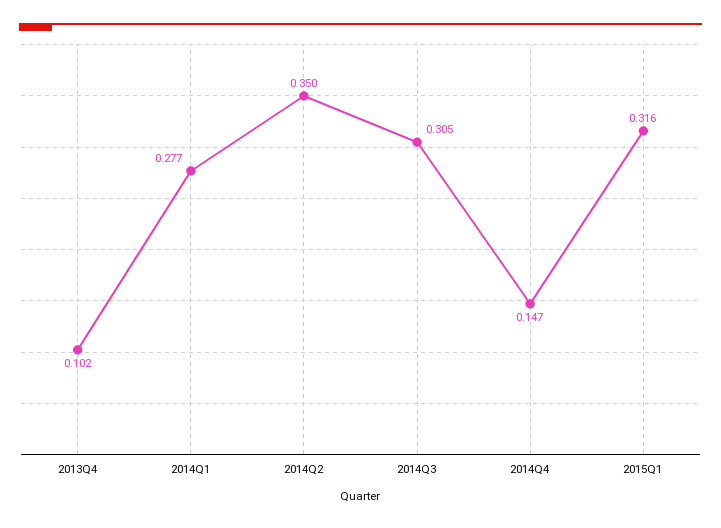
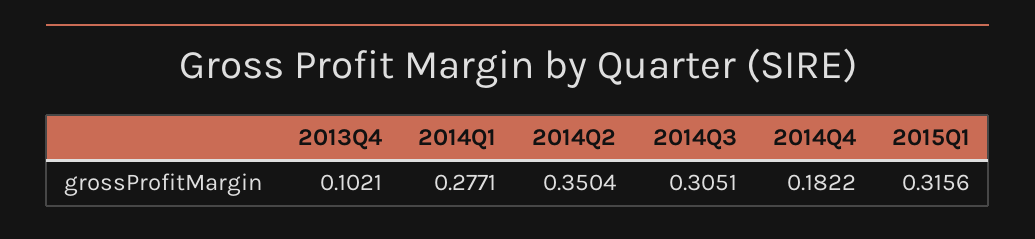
2014Q4: 0.147 -> 0.1822

